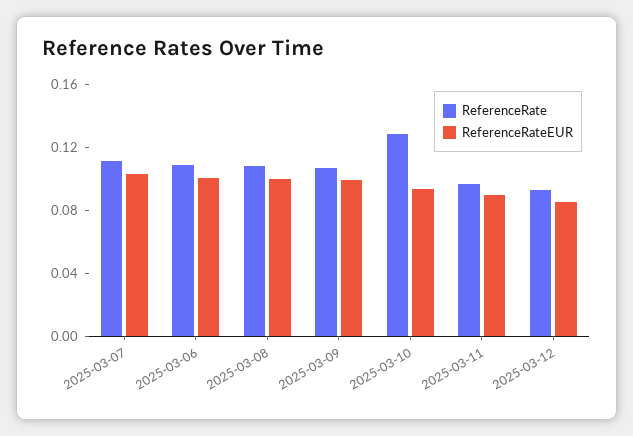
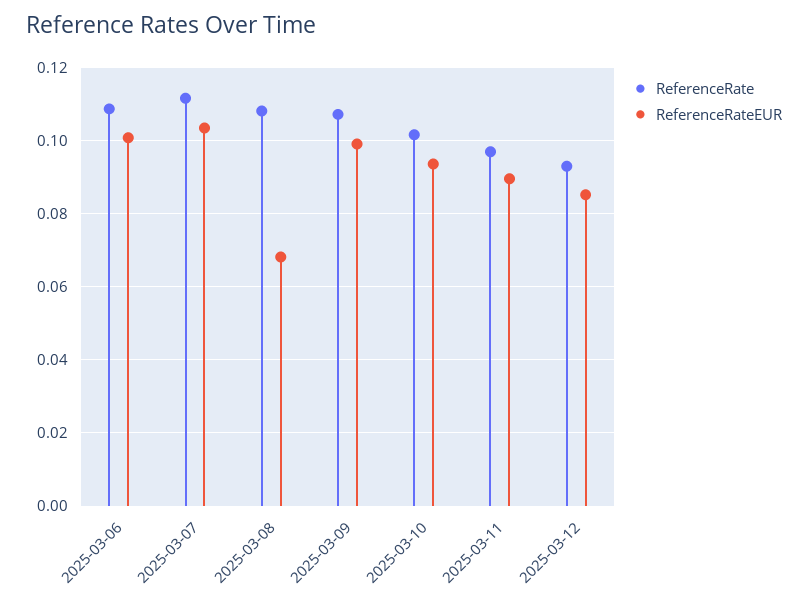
ReferenceRateEUR, 2025-03-08: 0.1 -> 0.068
ReferenceRate, 2025-03-10: 0.13 -> 0.102

